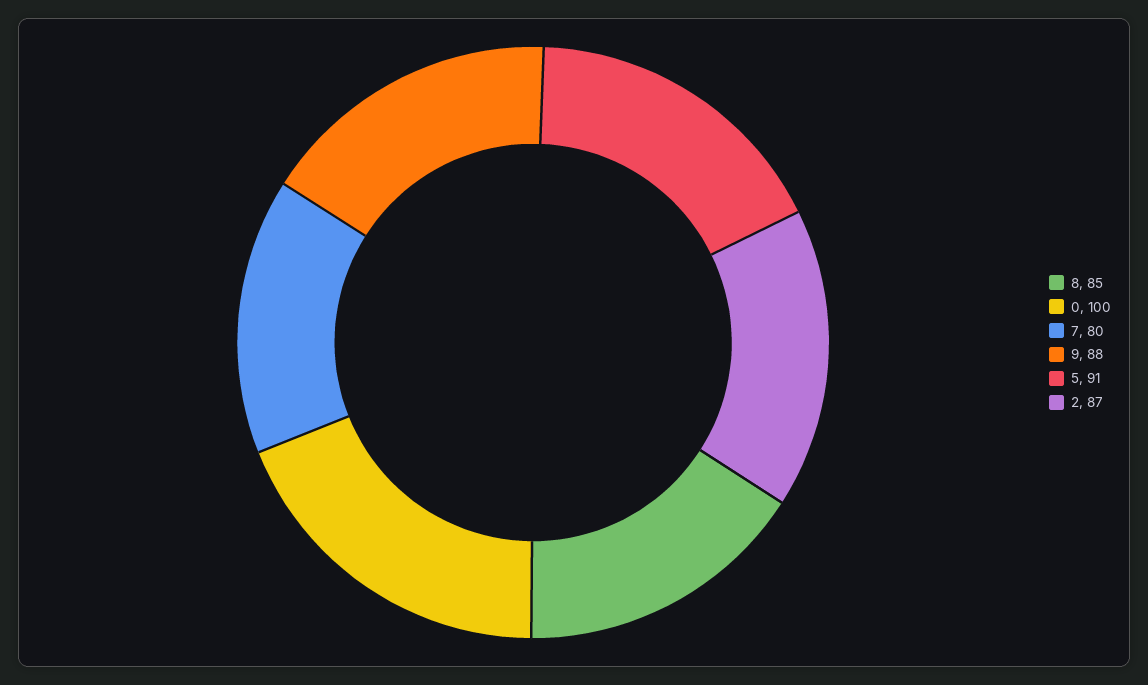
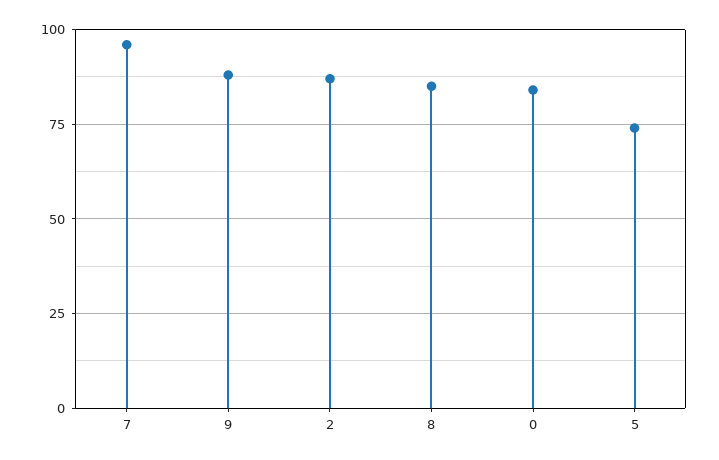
0: 100 -> 85
7: 80 -> 95
5: 91 -> 75

